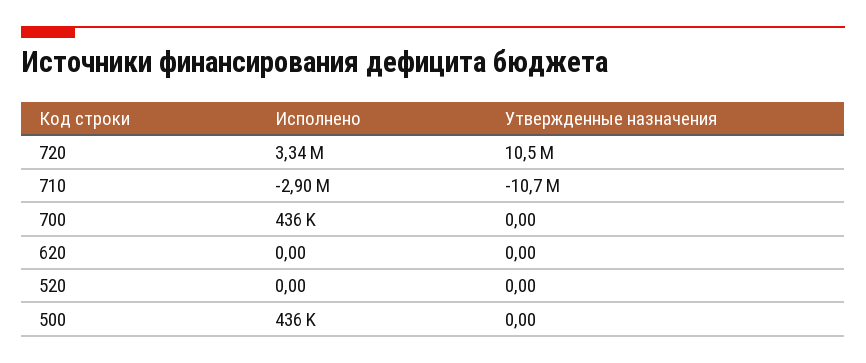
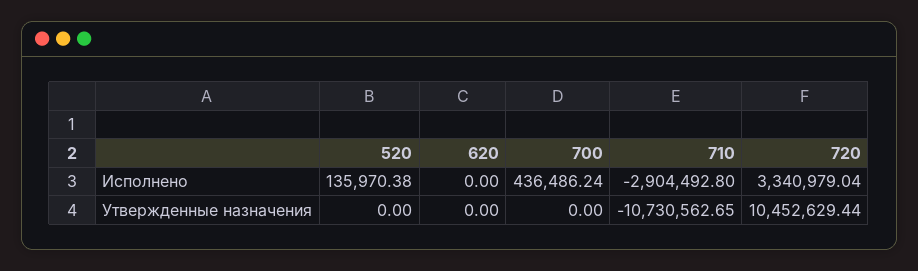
Исполнено, 520: 0 -> 135970.38
Исполнено, 500: 436000 -> none
Утвержденные назначения, 500: 0 -> none

